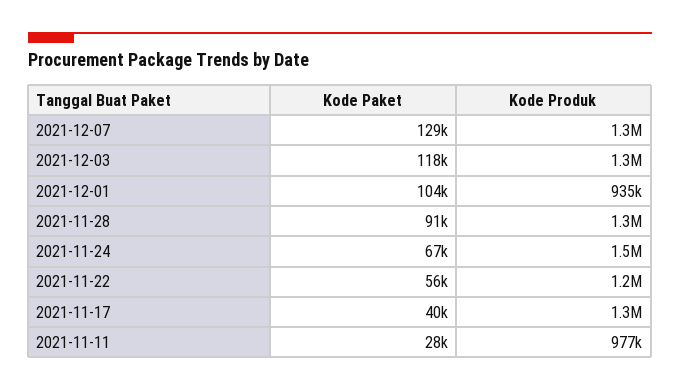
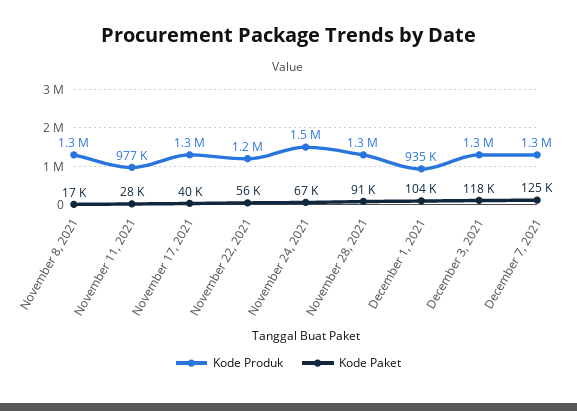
Kode Paket, 2021-12-07: 129000 -> 125000
Kode Produk, November 8, 2021: none -> 1300000
Kode Paket, November 8, 2021: none -> 17000

